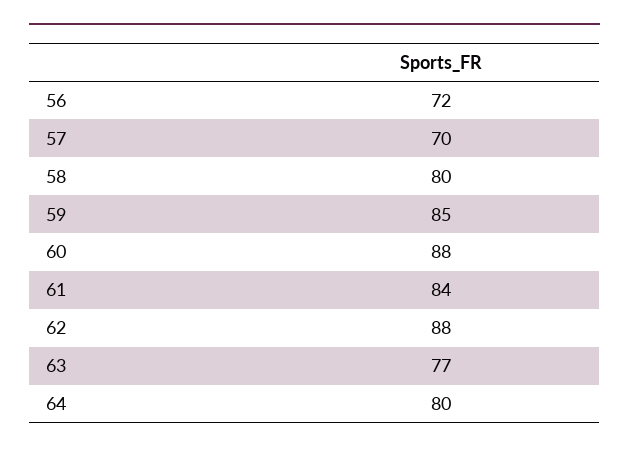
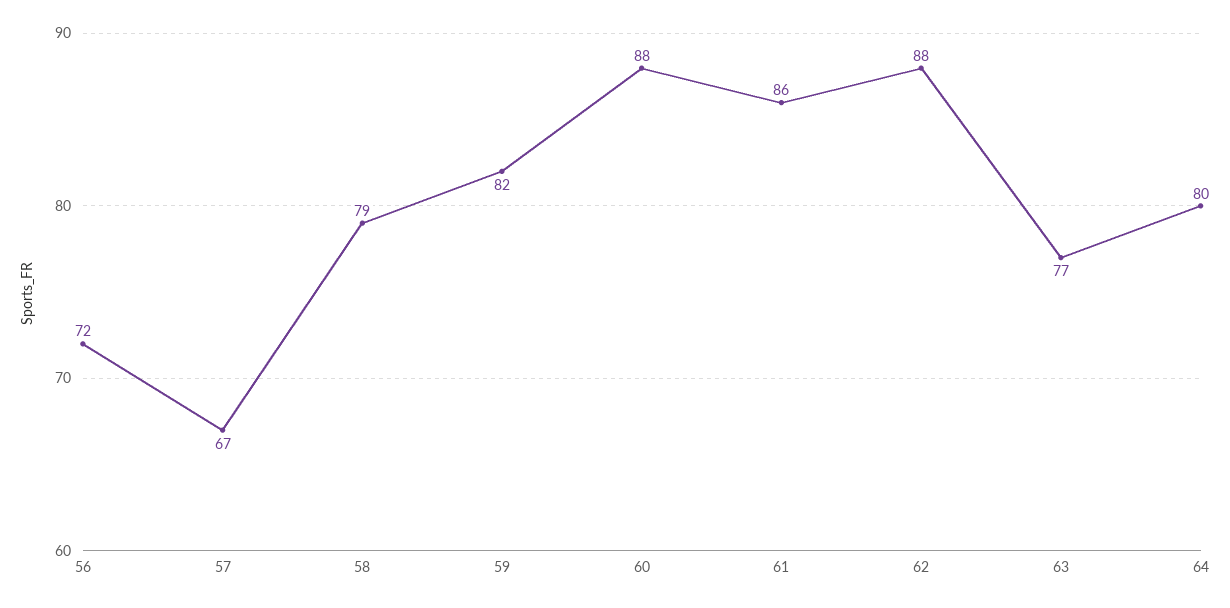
57: 70 -> 67
58: 80 -> 79
59: 85 -> 82
61: 84 -> 86

